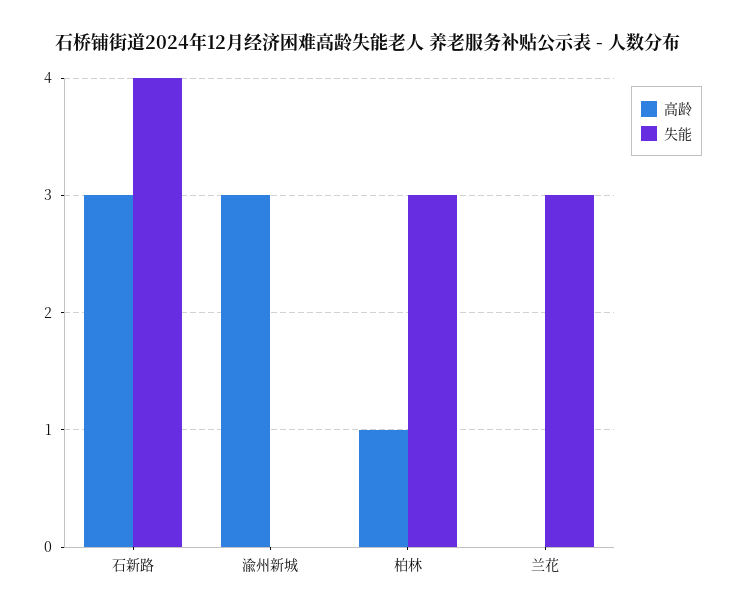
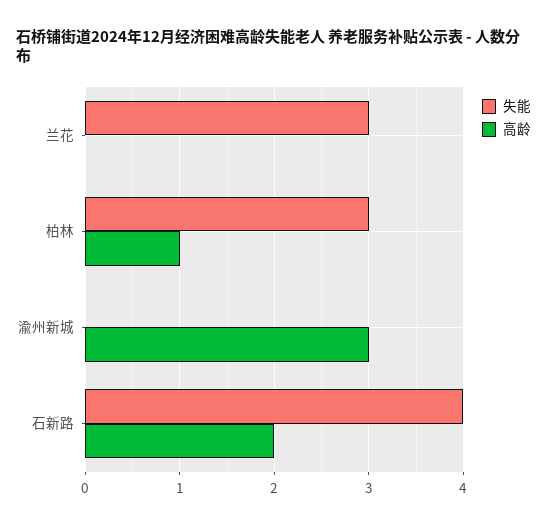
高龄, 石新路: 3 -> 2

